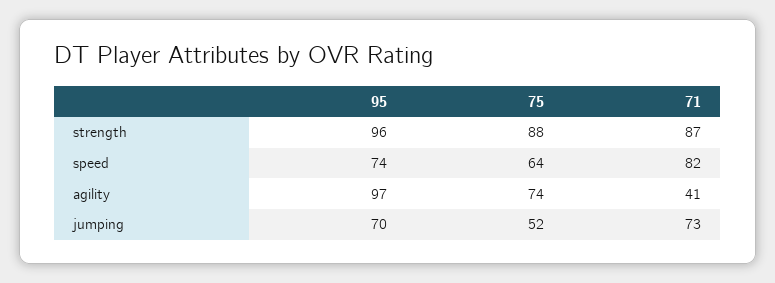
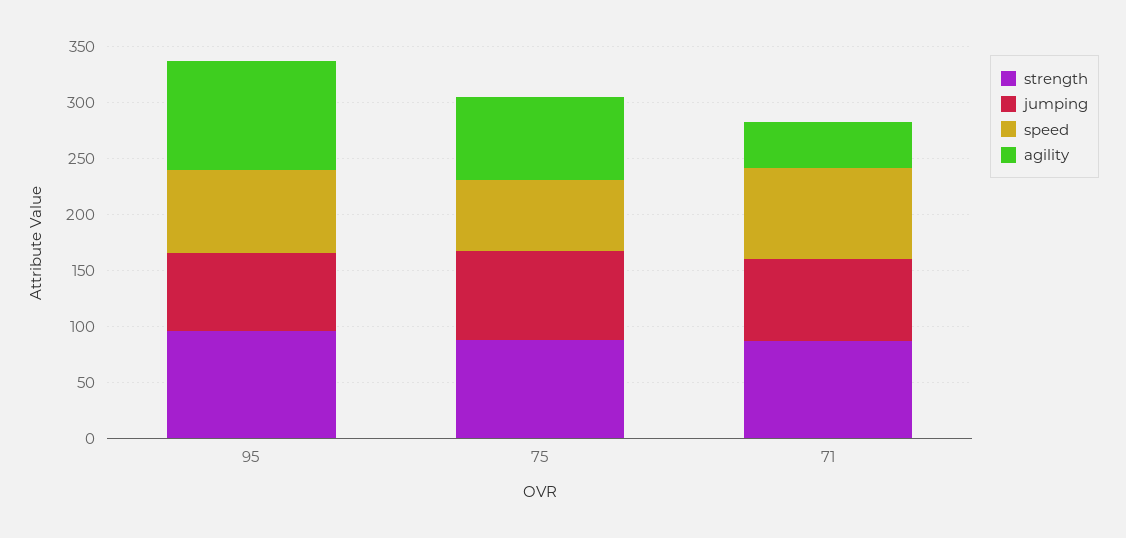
jumping, 75: 52 -> 80

